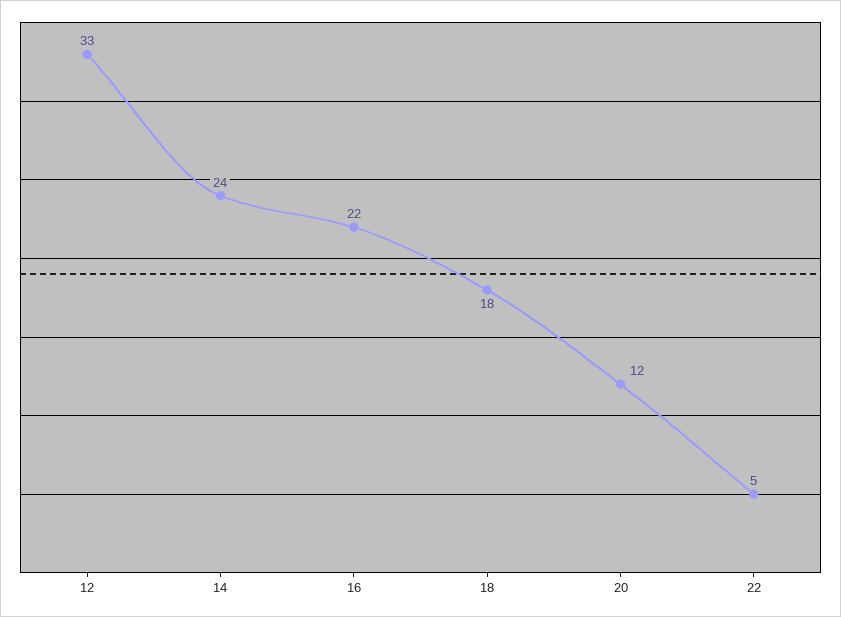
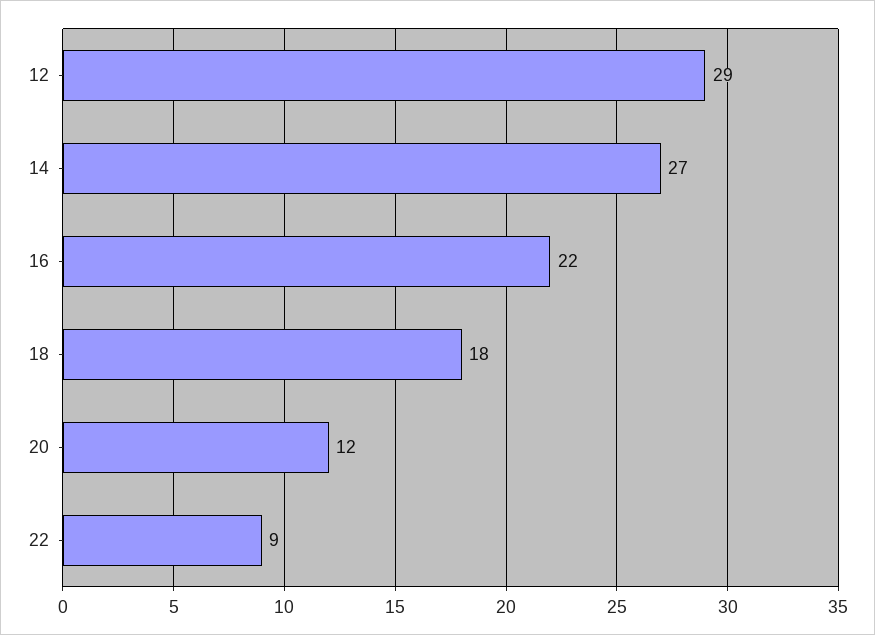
12: 33 -> 29
14: 24 -> 27
22: 5 -> 9

